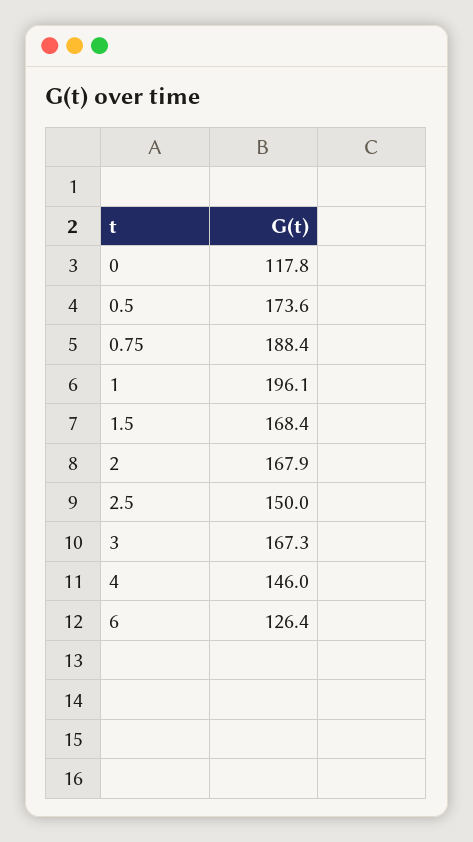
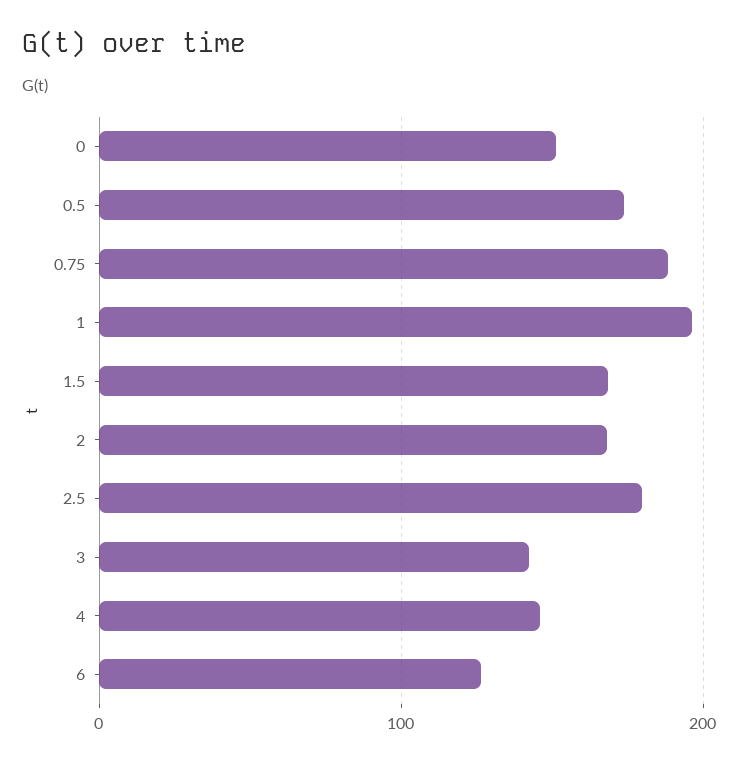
0: 117.8 -> 150
2.5: 150 -> 180
3: 167.3 -> 140

